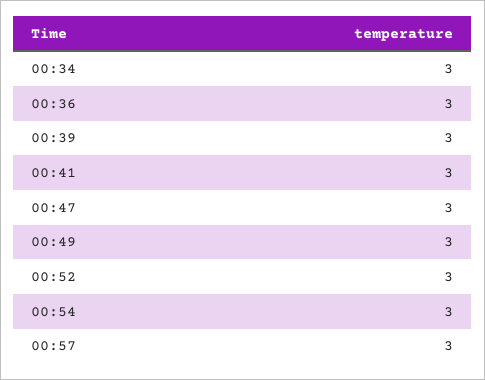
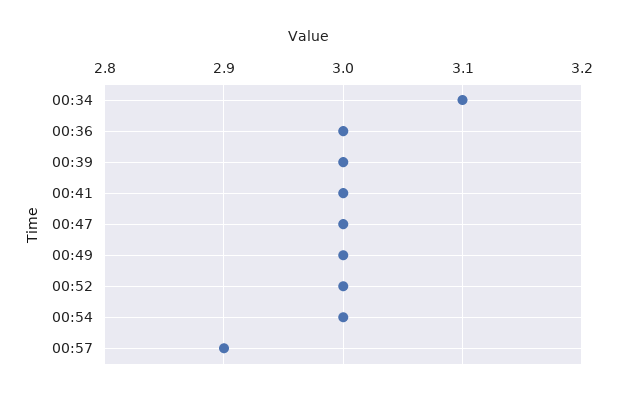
00:34: 3 -> 3.1
00:57: 3 -> 2.9

